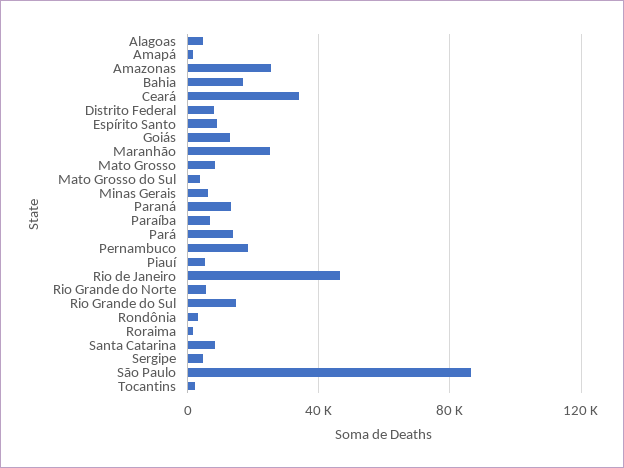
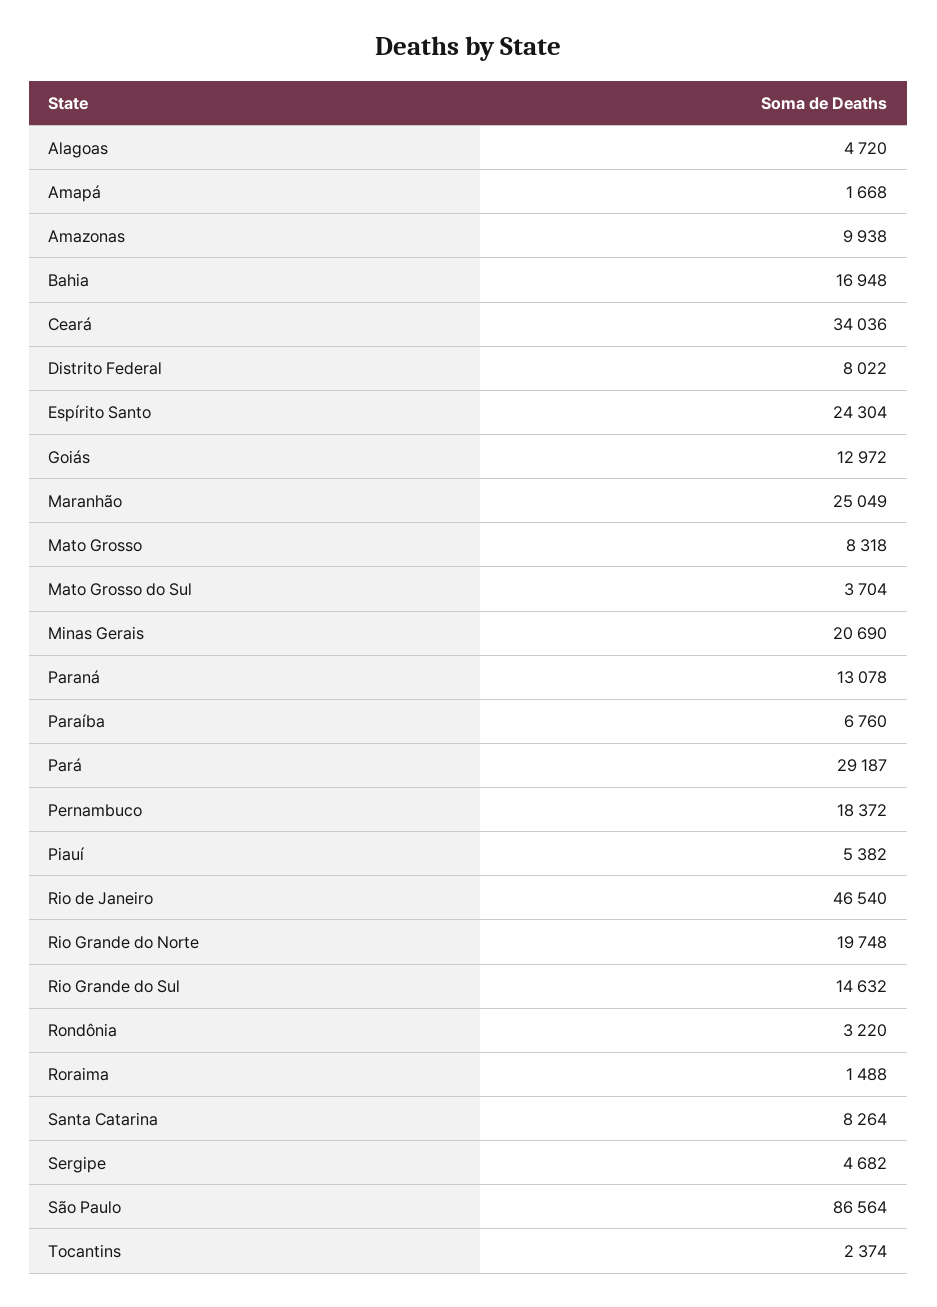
Amazonas: 25000 -> 9938
Espírito Santo: 10000 -> 24304
Minas Gerais: 5000 -> 20690
Pará: 15000 -> 29187
Rio Grande do Norte: 5000 -> 19748

